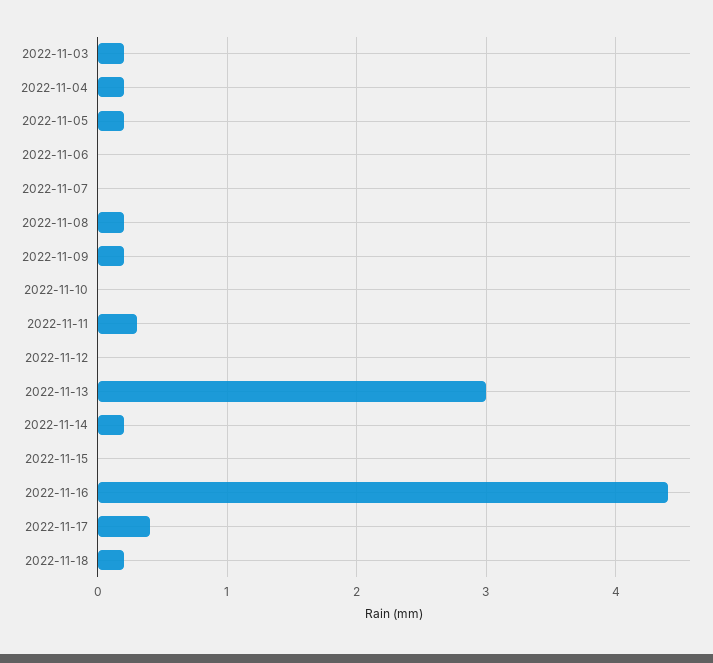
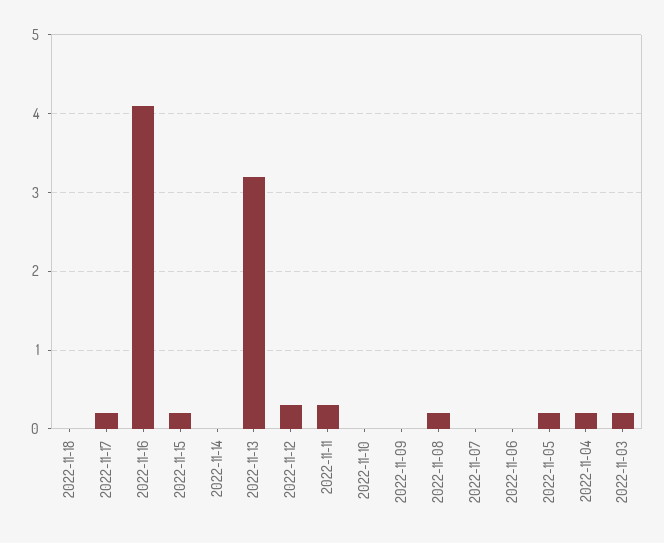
2022-11-09: 0.2 -> 0
2022-11-12: 0 -> 0.3
2022-11-13: 3 -> 3.2
2022-11-14: 0.2 -> 0
2022-11-15: 0 -> 0.2
2022-11-16: 4.4 -> 4.1
2022-11-17: 0.4 -> 0.2
2022-11-18: 0.2 -> 0

